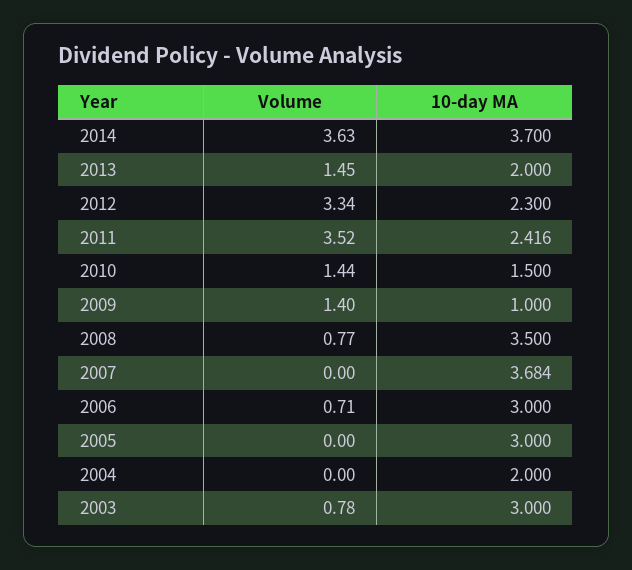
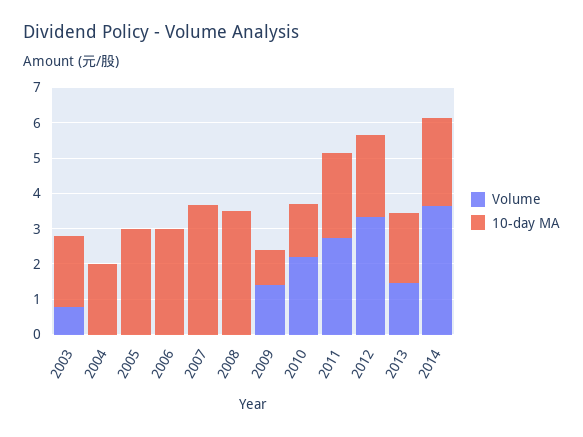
10-day MA, 2014: 3.7 -> 2.5
Volume, 2011: 3.52 -> 2.75
Volume, 2010: 1.44 -> 2.25
Volume, 2008: 0.77 -> 0
Volume, 2006: 0.71 -> 0
10-day MA, 2003: 3 -> 2

